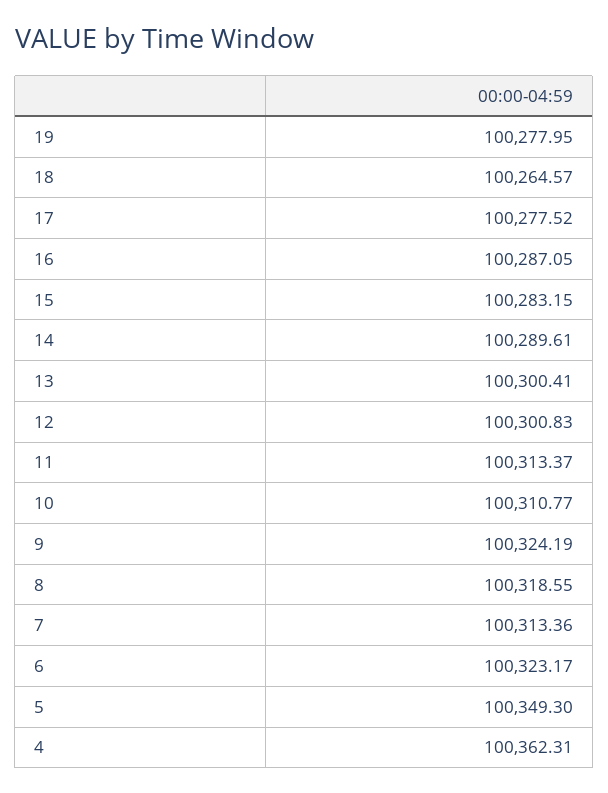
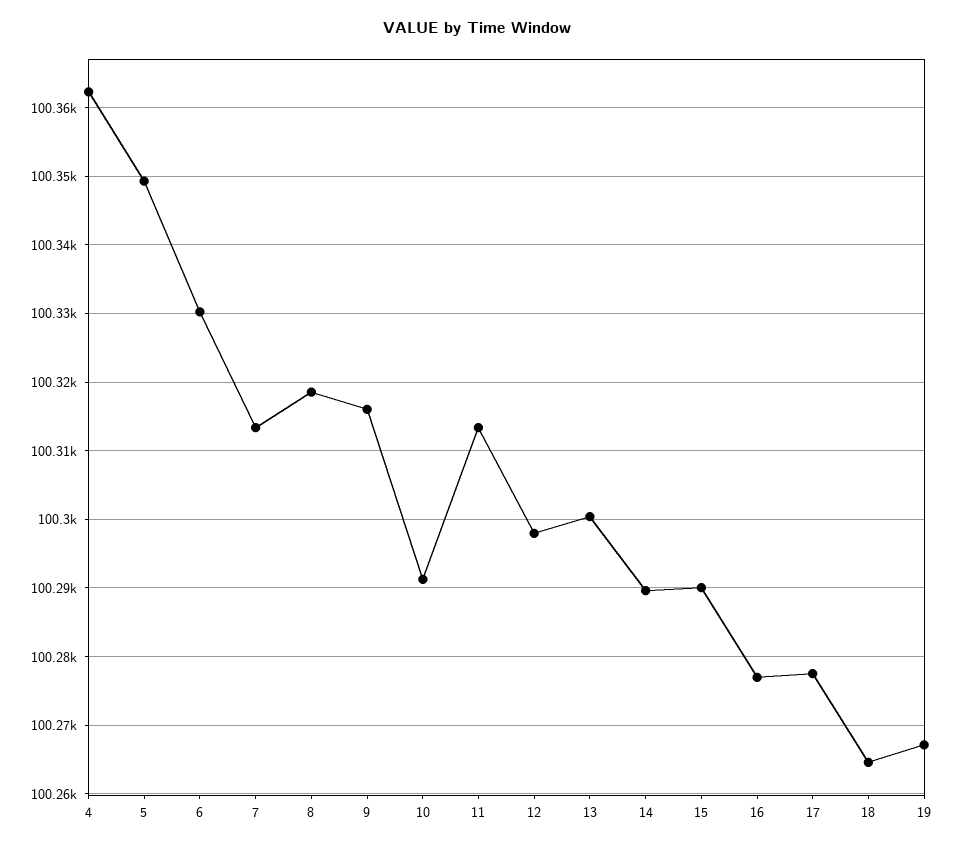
19: 100277.95 -> 100267
16: 100287.05 -> 100277
15: 100283.15 -> 100290
12: 100300.83 -> 100298
10: 100310.77 -> 100291
9: 100324.19 -> 100316
6: 100323.17 -> 100330

